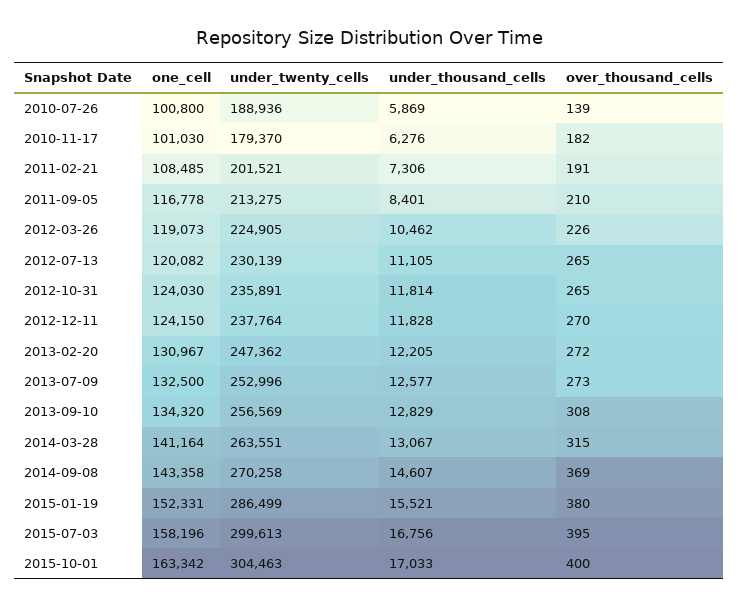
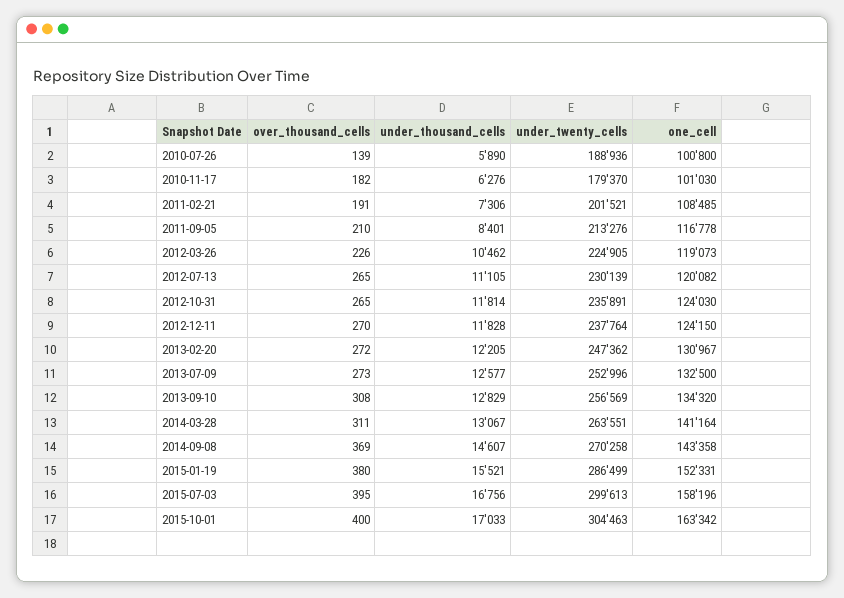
under_thousand_cells, 2010-07-26: 5869 -> 5890
under_twenty_cells, 2011-09-05: 213275 -> 213276
over_thousand_cells, 2014-03-28: 315 -> 311

